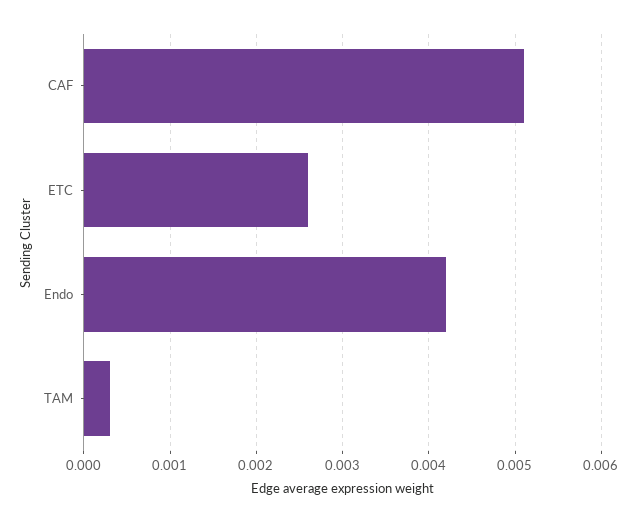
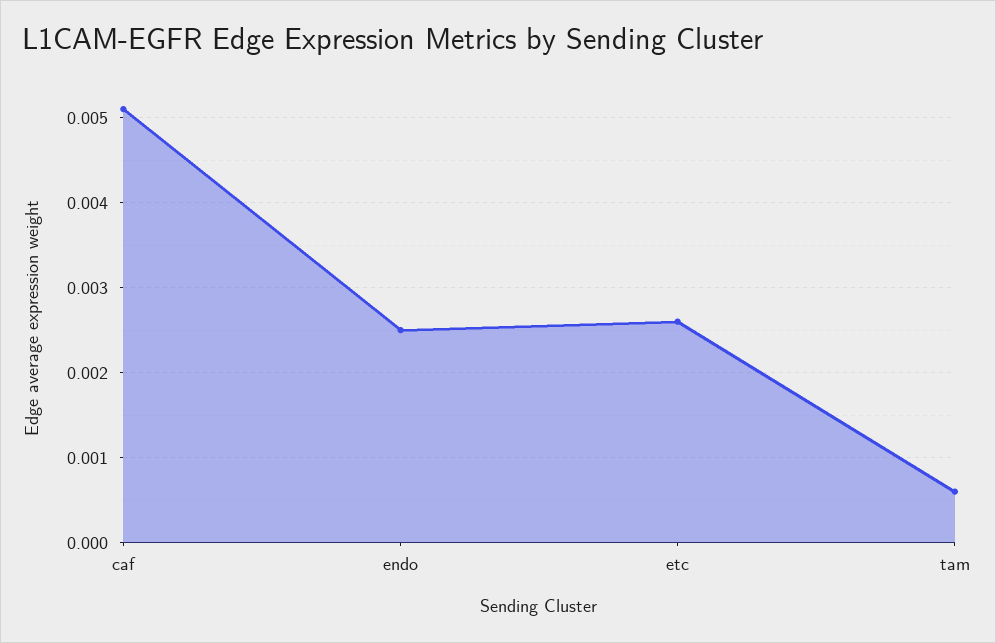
Endo: 0.0042 -> 0.0025
TAM: 0.0003 -> 0.0006

